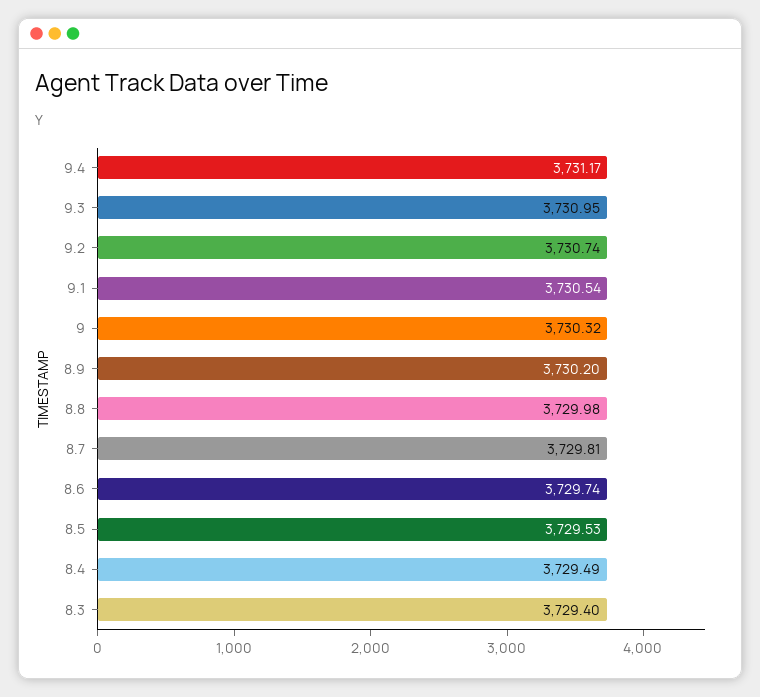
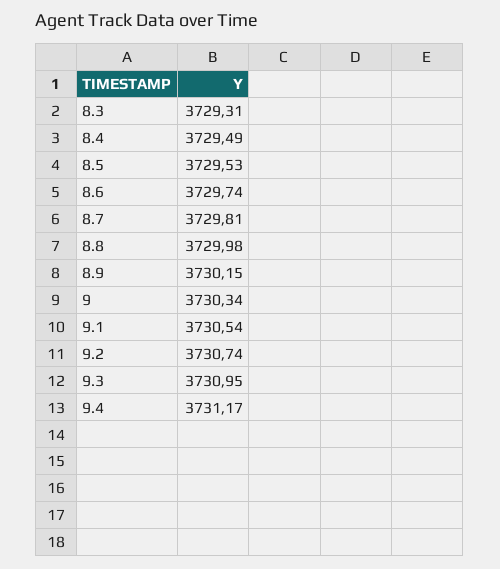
9: 3730.32 -> 3730.34
8.9: 3730.2 -> 3730.15
8.3: 3729.4 -> 3729.31

